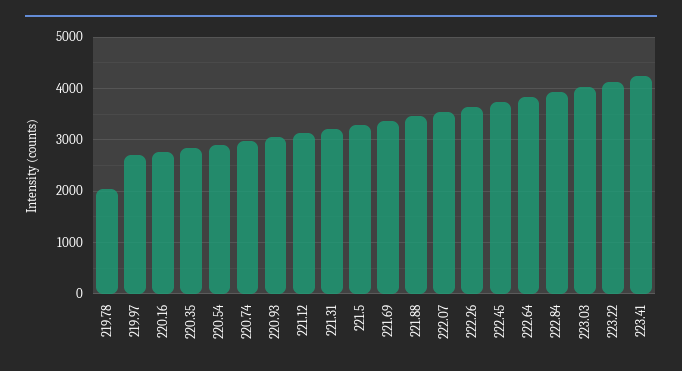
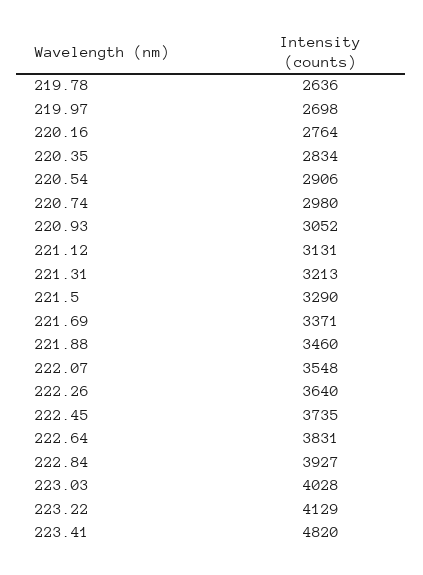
219.78: 2000 -> 2636
223.41: 4200 -> 4820

